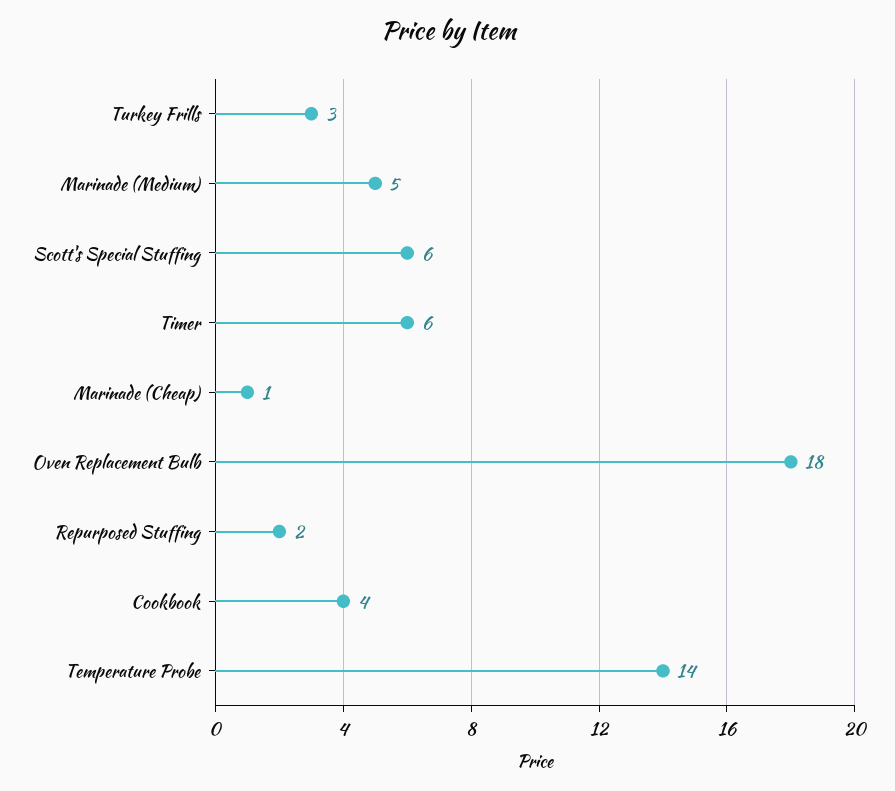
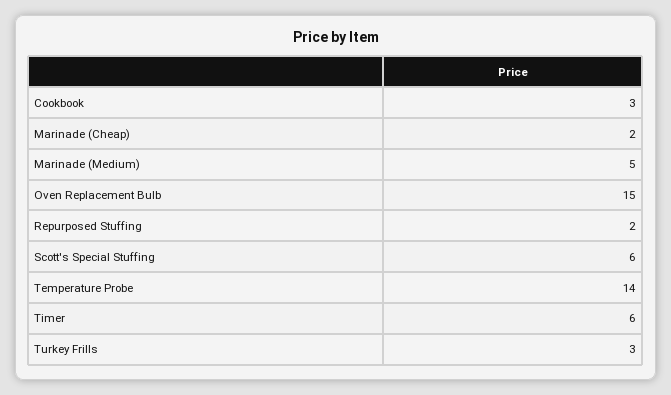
Marinade (Cheap): 1 -> 2
Oven Replacement Bulb: 18 -> 15
Cookbook: 4 -> 3

